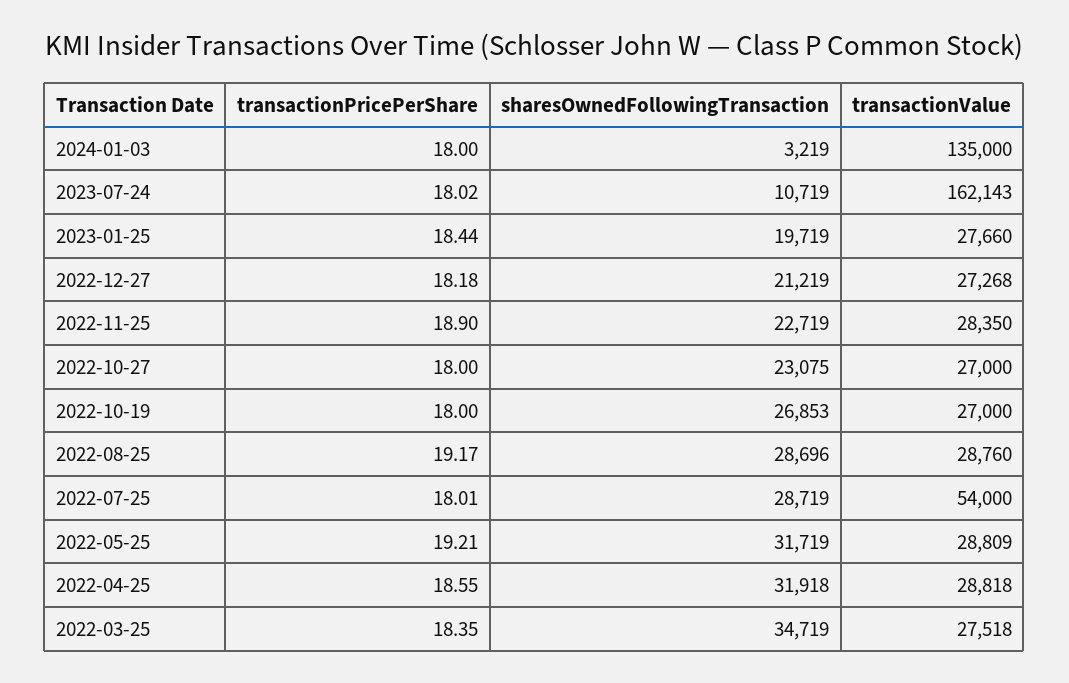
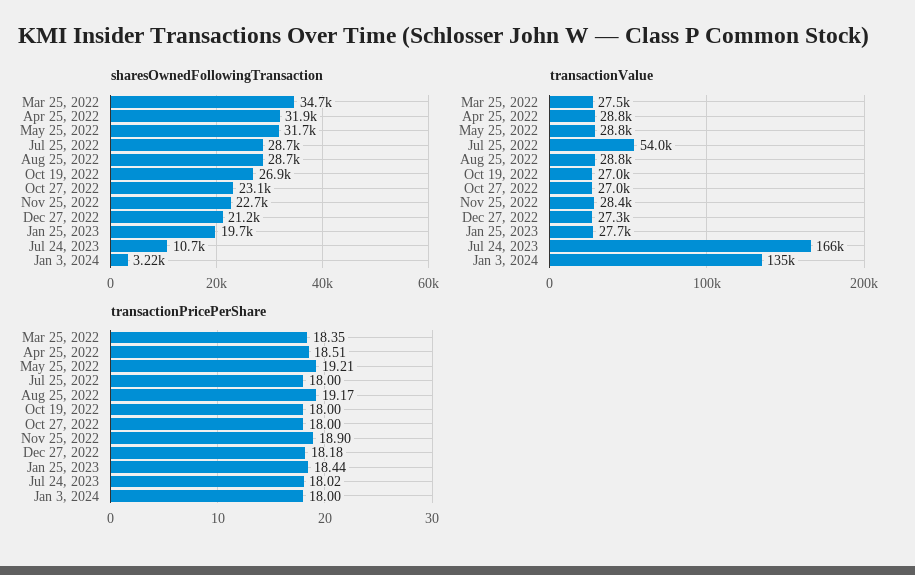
transactionValue, 2023-07-24: 162143 -> 166000
transactionPricePerShare, 2022-07-25: 18.01 -> 18
transactionPricePerShare, 2022-04-25: 18.55 -> 18.51

